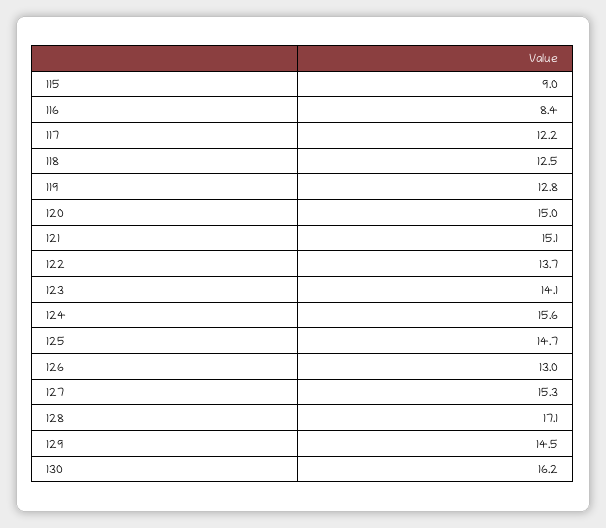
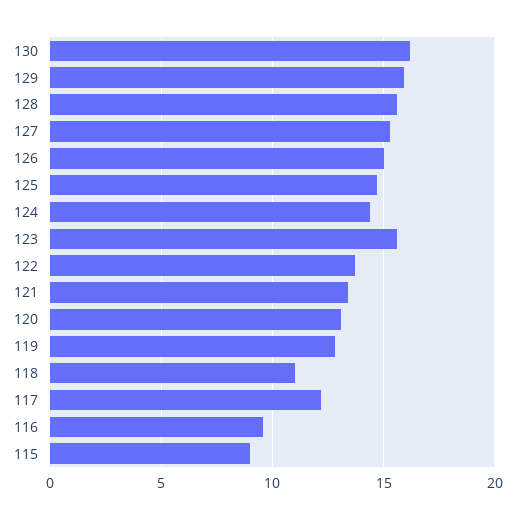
116: 8.4 -> 9.5
118: 12.5 -> 11
120: 15 -> 13
121: 15.1 -> 13.5
123: 14.1 -> 15.5
124: 15.6 -> 14.5
126: 13 -> 15
128: 17.1 -> 15.5
129: 14.5 -> 16

